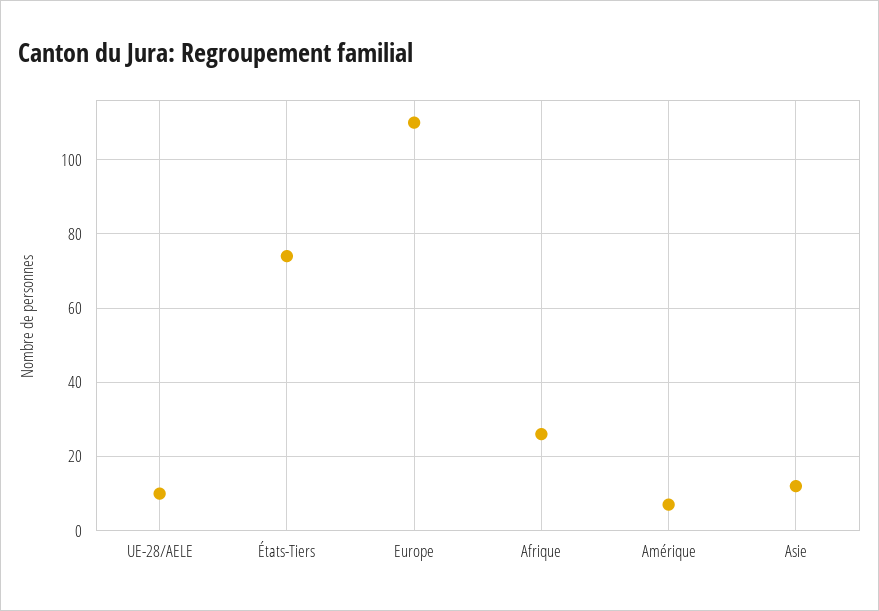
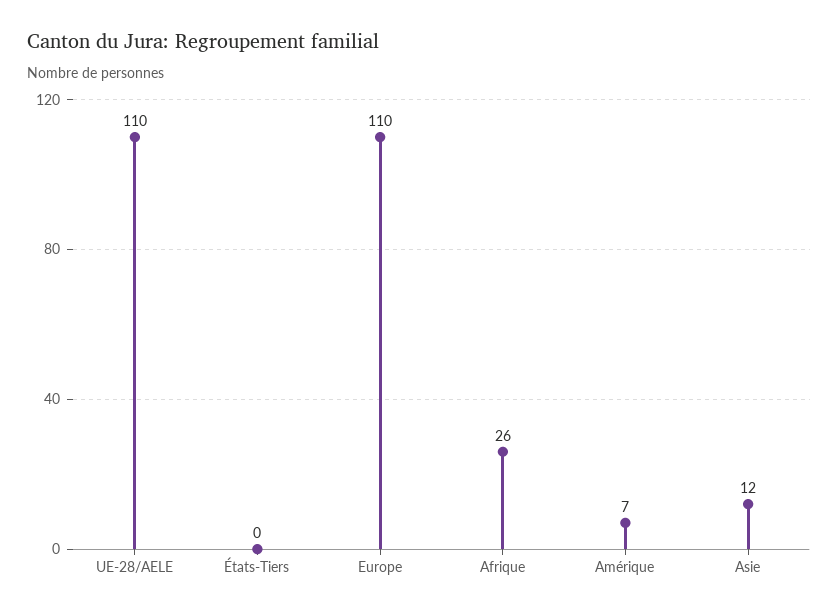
UE-28/AELE: 10 -> 110
États-Tiers: 75 -> 0

